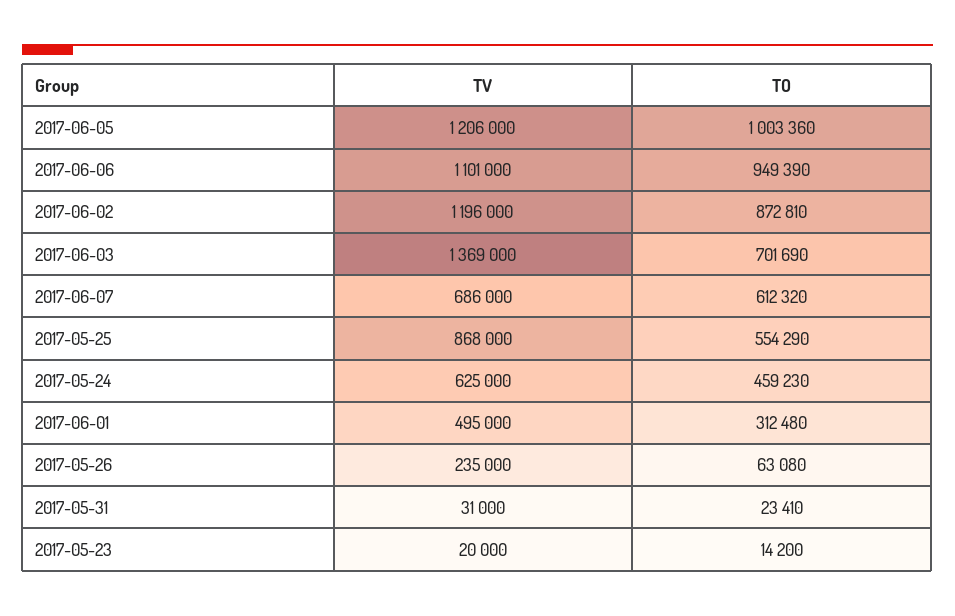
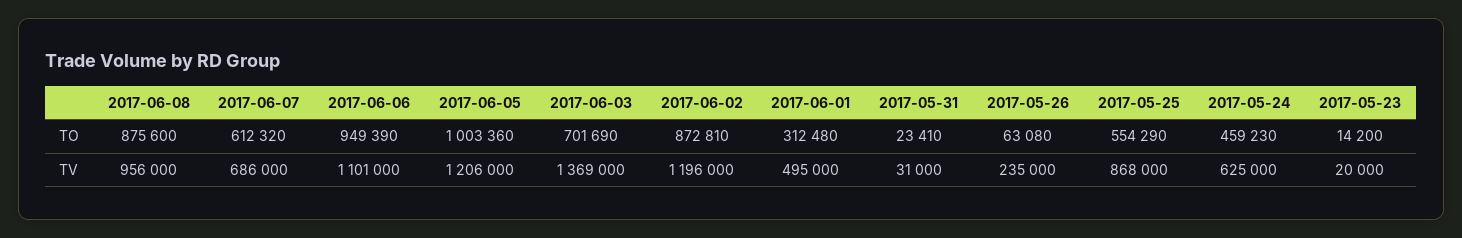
TO, 2017-06-08: none -> 875600
TV, 2017-06-08: none -> 956000

